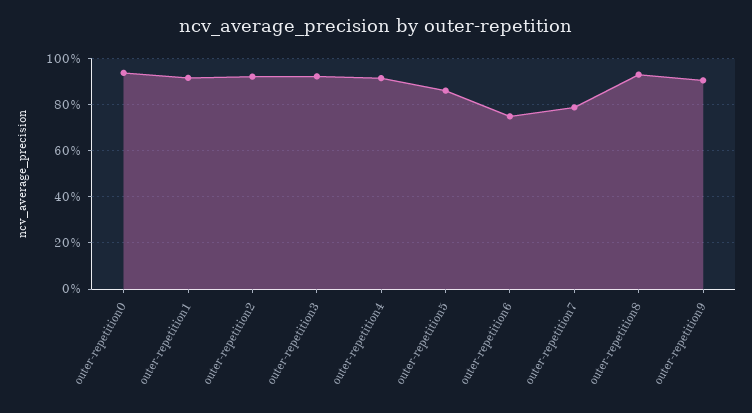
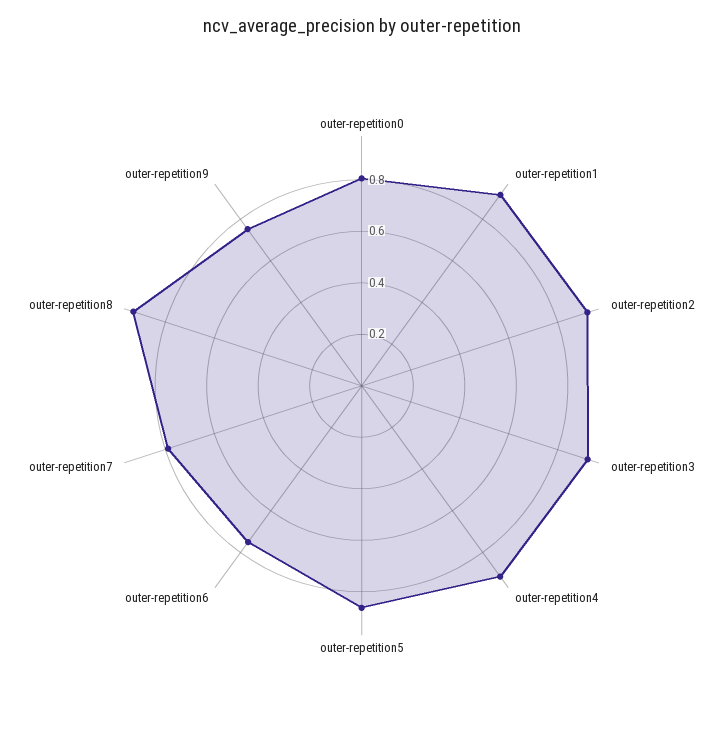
outer-repetition0: 0.95 -> 0.8
outer-repetition9: 0.9 -> 0.75

